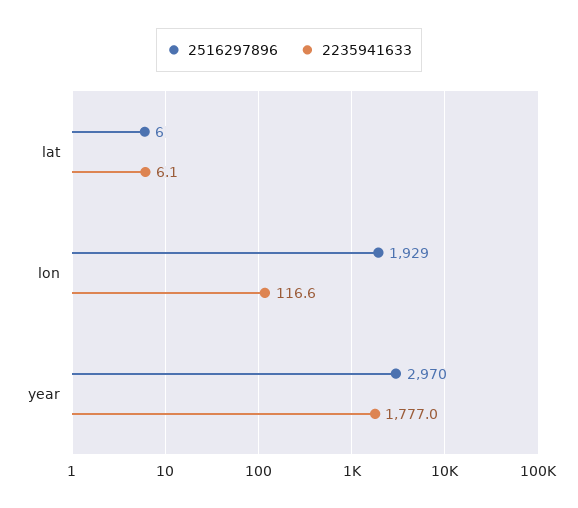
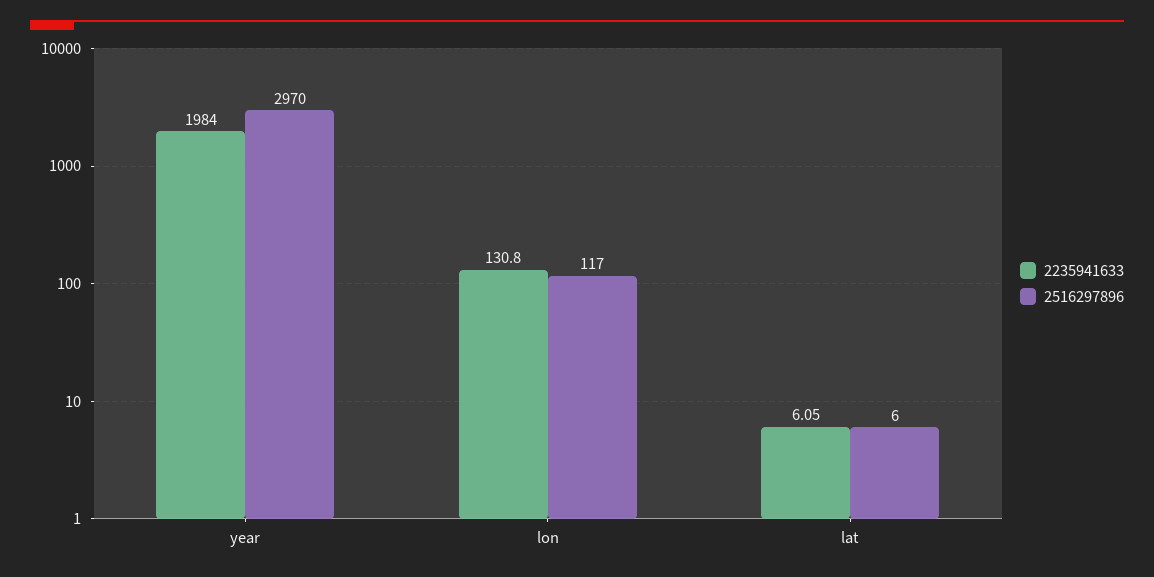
2516297896, lon: 1929 -> 117
2235941633, lon: 116.6 -> 130.8
2235941633, year: 1777 -> 1984

